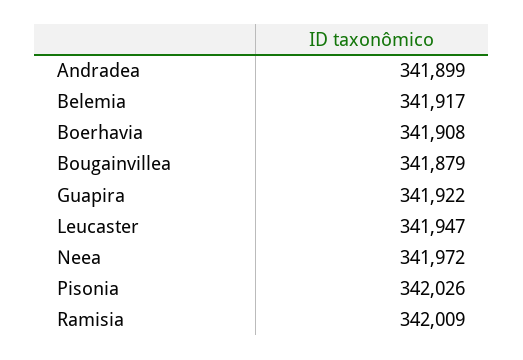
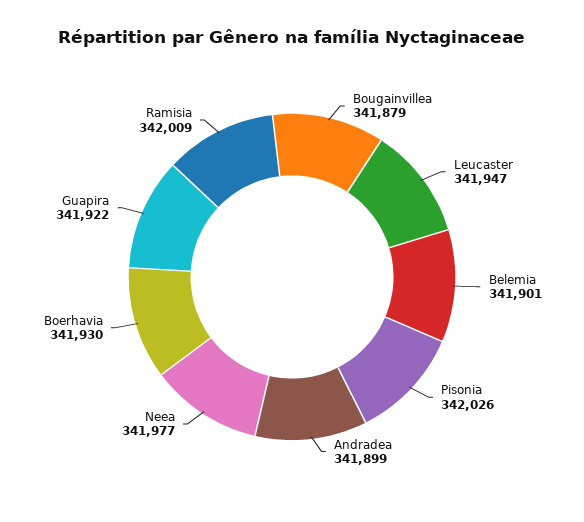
Belemia: 341917 -> 341901
Boerhavia: 341908 -> 341930
Neea: 341972 -> 341977

